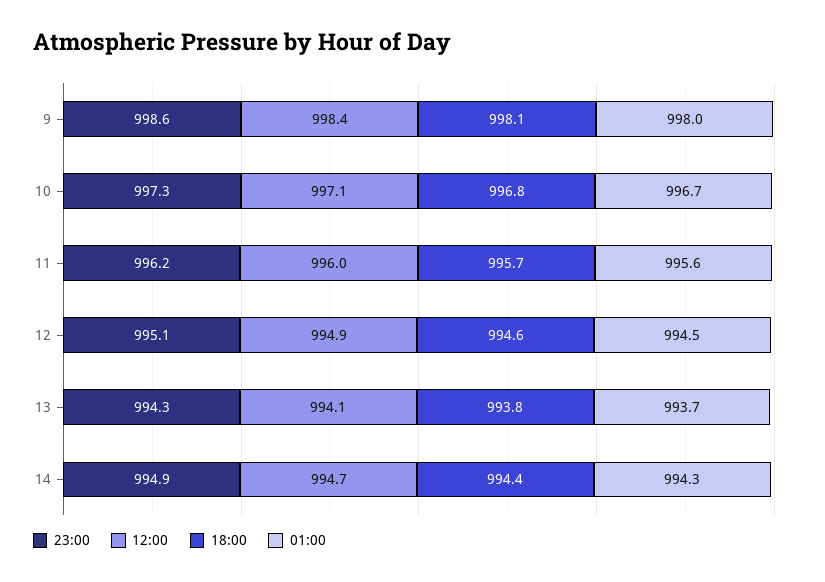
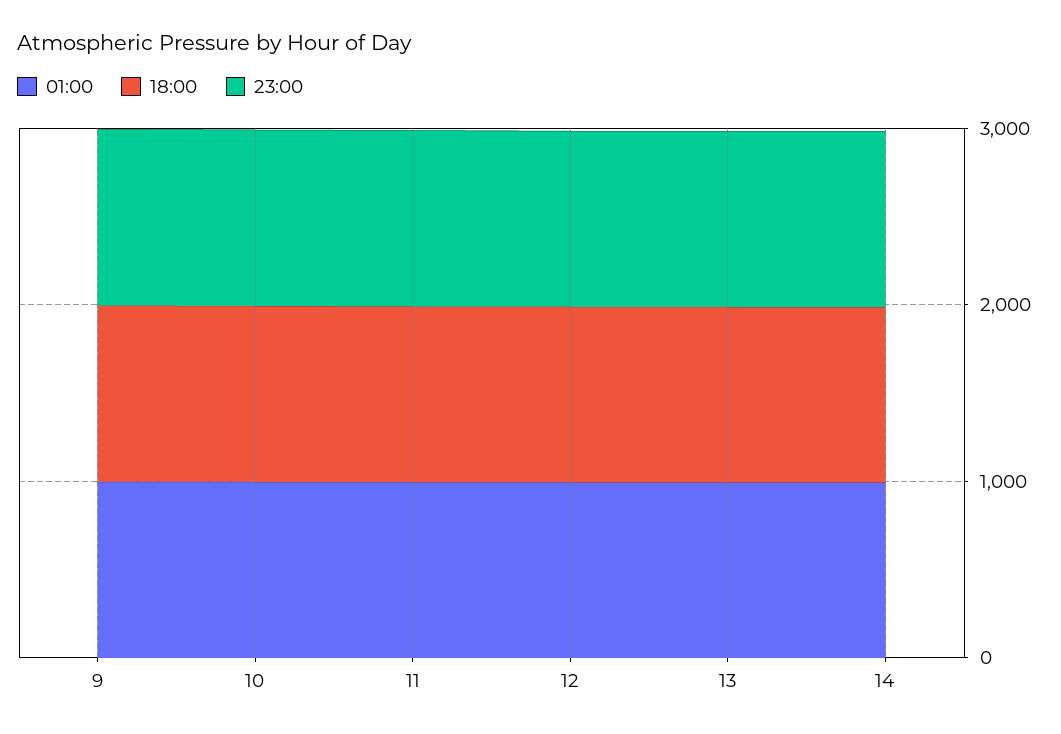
12:00, 9: 998.4 -> none
12:00, 10: 997.1 -> none
12:00, 11: 996 -> none
12:00, 12: 994.9 -> none
12:00, 13: 994.1 -> none
12:00, 14: 994.7 -> none

